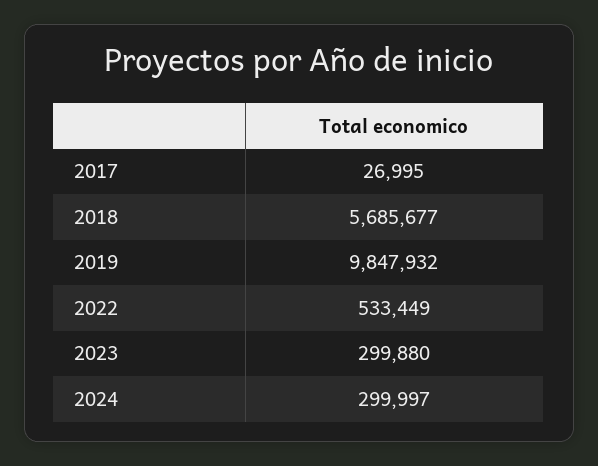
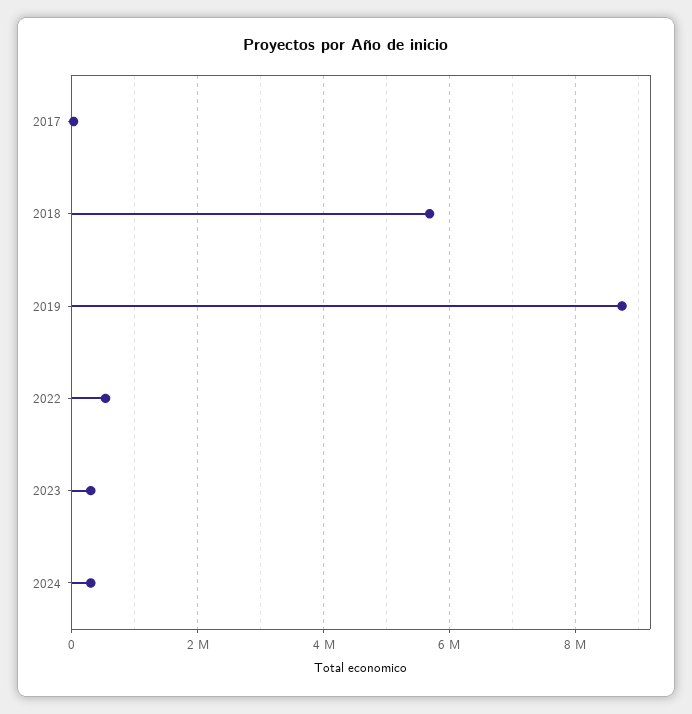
2019: 9847932 -> 8800000

